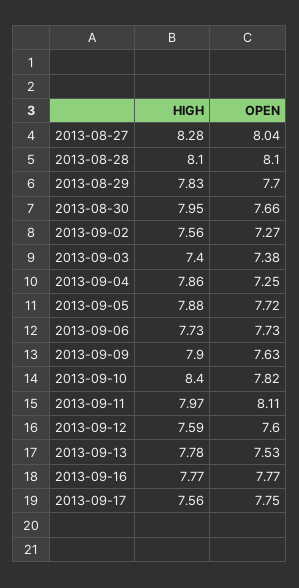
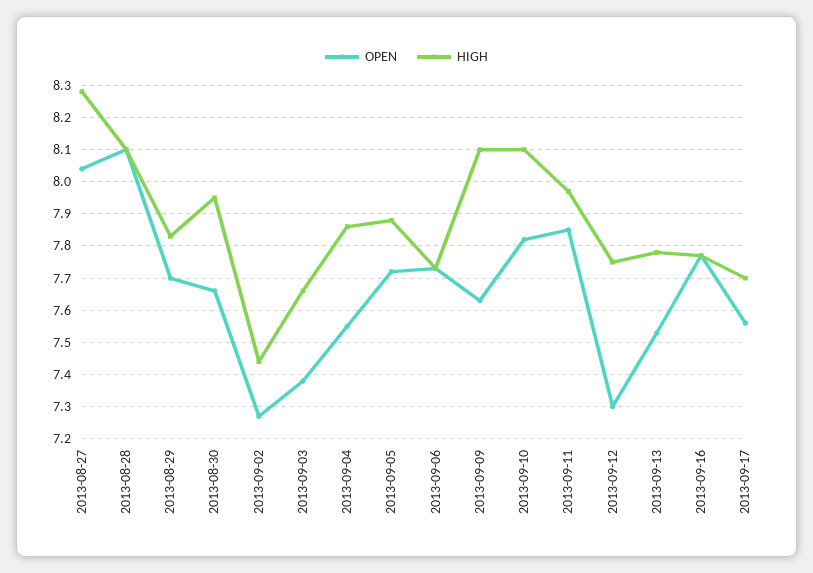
HIGH, 2013-09-02: 7.56 -> 7.45
HIGH, 2013-09-03: 7.4 -> 7.65
OPEN, 2013-09-04: 7.25 -> 7.55
HIGH, 2013-09-09: 7.9 -> 8.1
HIGH, 2013-09-10: 8.4 -> 8.1
OPEN, 2013-09-11: 8.11 -> 7.85
HIGH, 2013-09-12: 7.59 -> 7.75
OPEN, 2013-09-12: 7.6 -> 7.3
HIGH, 2013-09-17: 7.56 -> 7.7
OPEN, 2013-09-17: 7.75 -> 7.55

